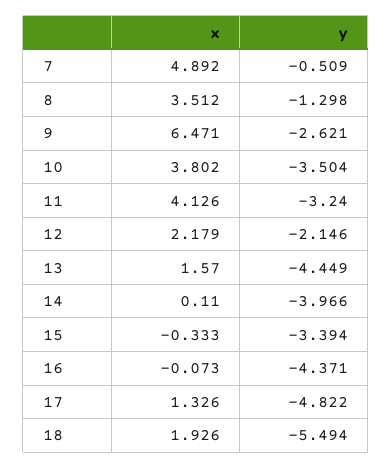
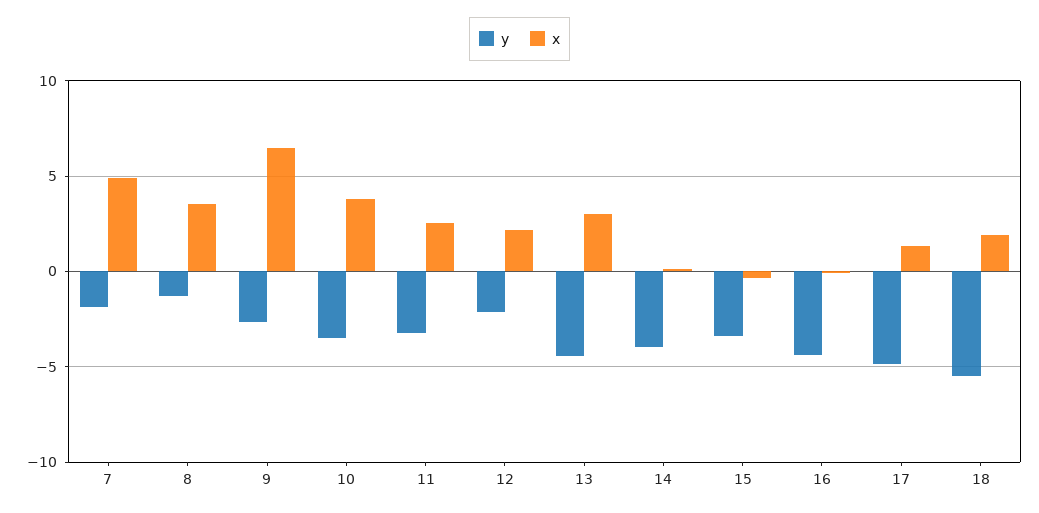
y, 7: -0.509 -> -2
x, 11: 4.126 -> 2.5
x, 13: 1.57 -> 3

